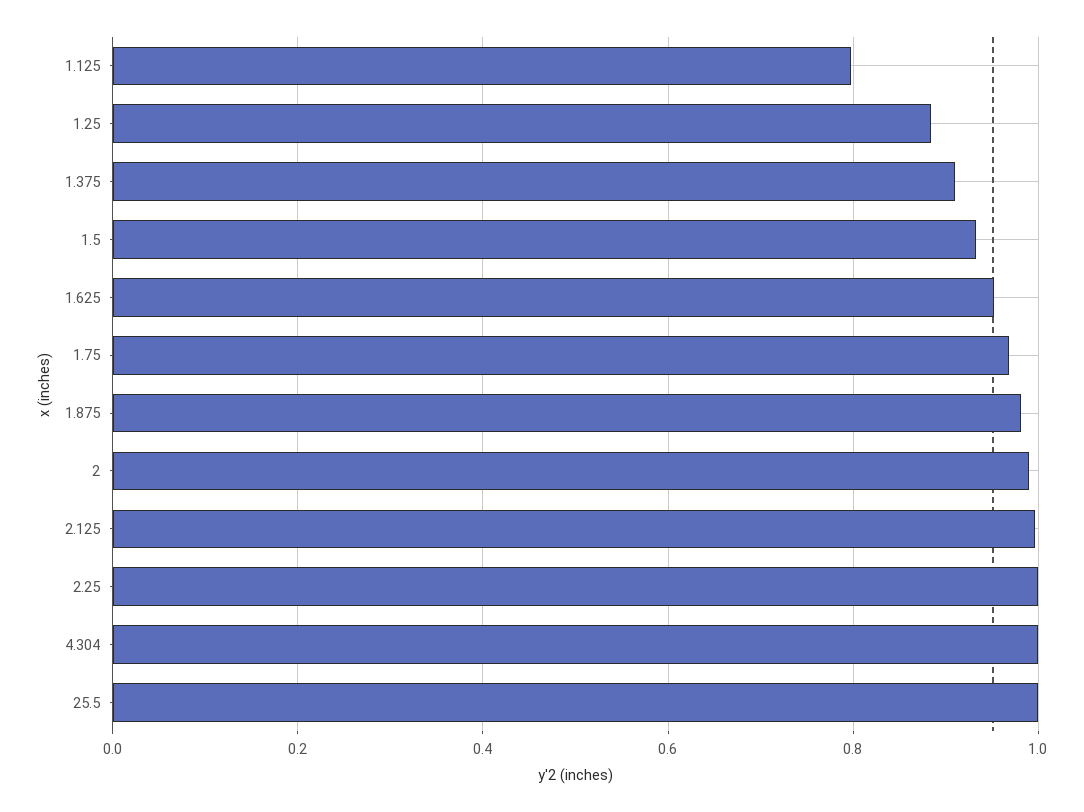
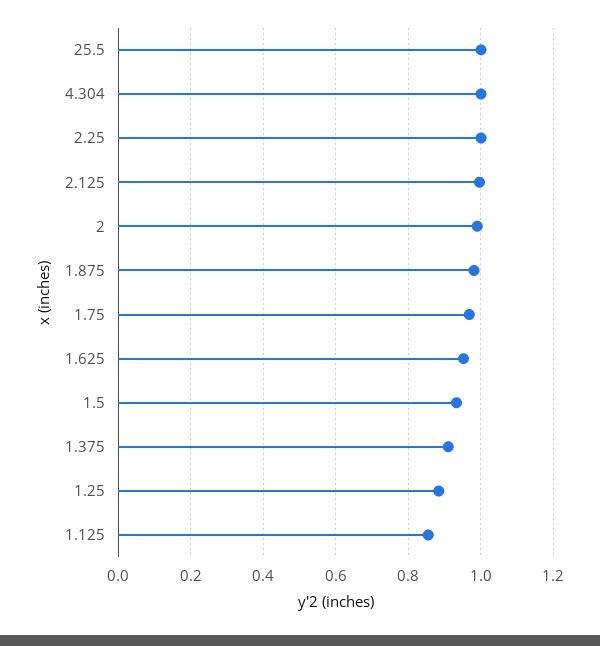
1.125: 0.8 -> 0.86

